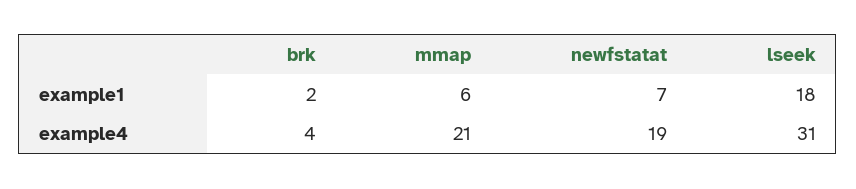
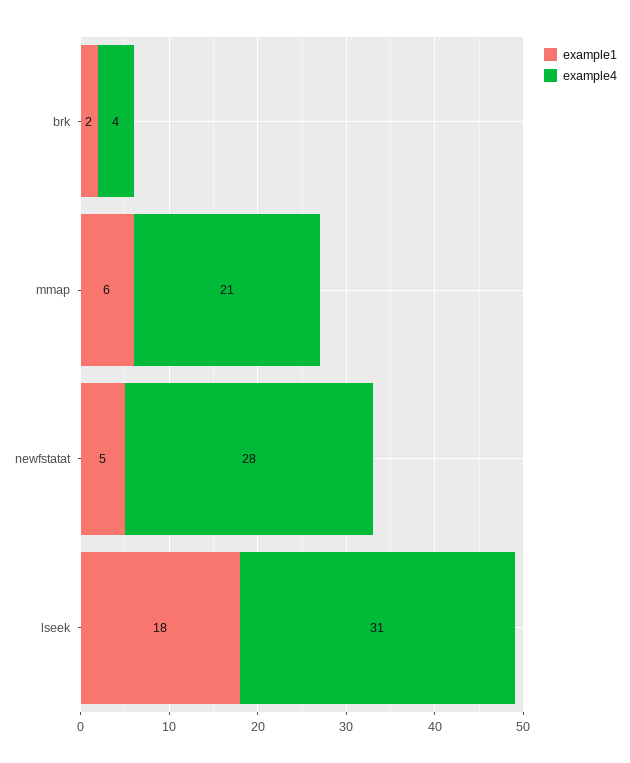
example1, newfstatat: 7 -> 5
example4, newfstatat: 19 -> 28

